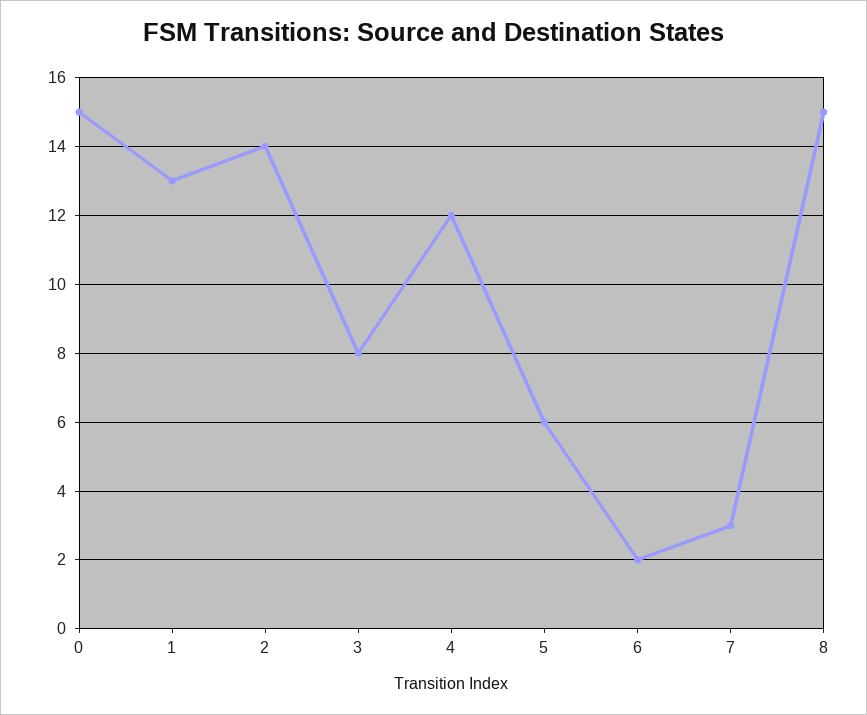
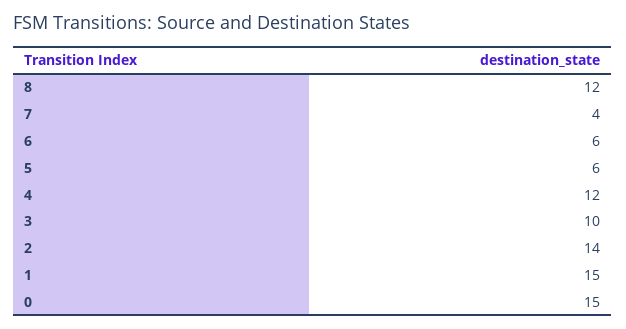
1: 13 -> 15
3: 8 -> 10
6: 2 -> 6
7: 3 -> 4
8: 15 -> 12

